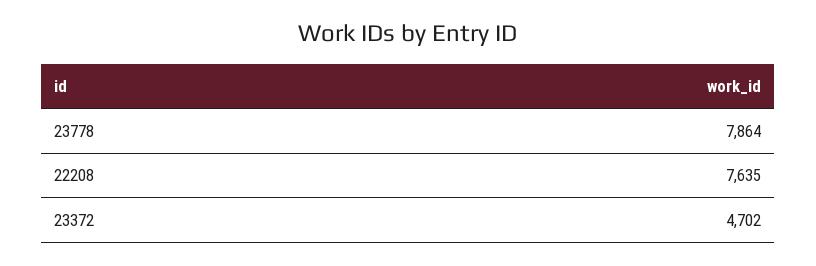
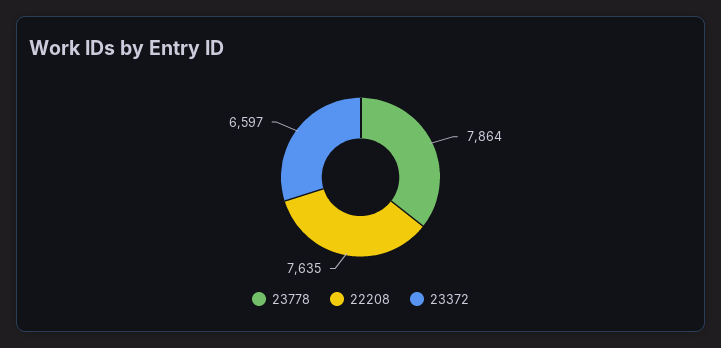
23372: 4702 -> 6597

